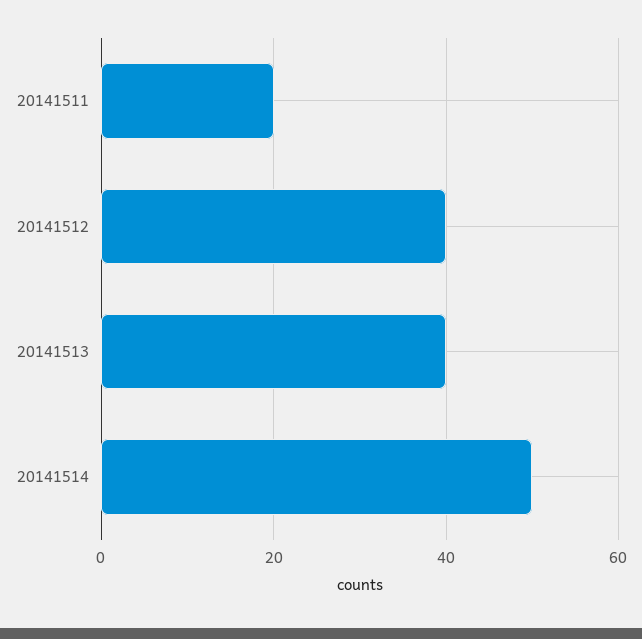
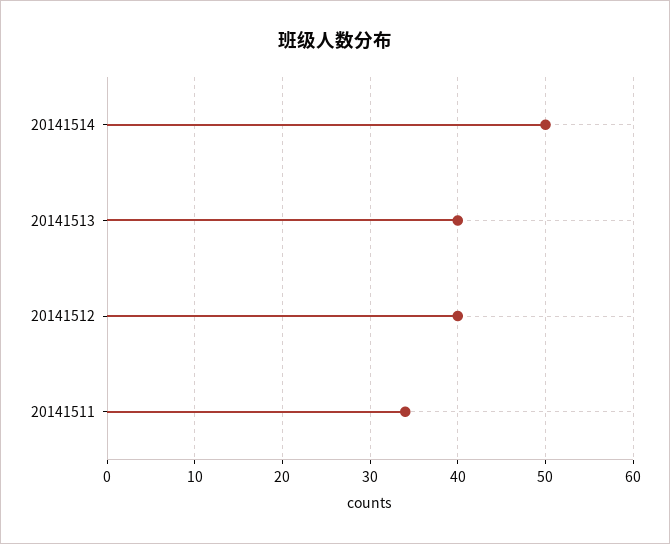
20141511: 20 -> 34

